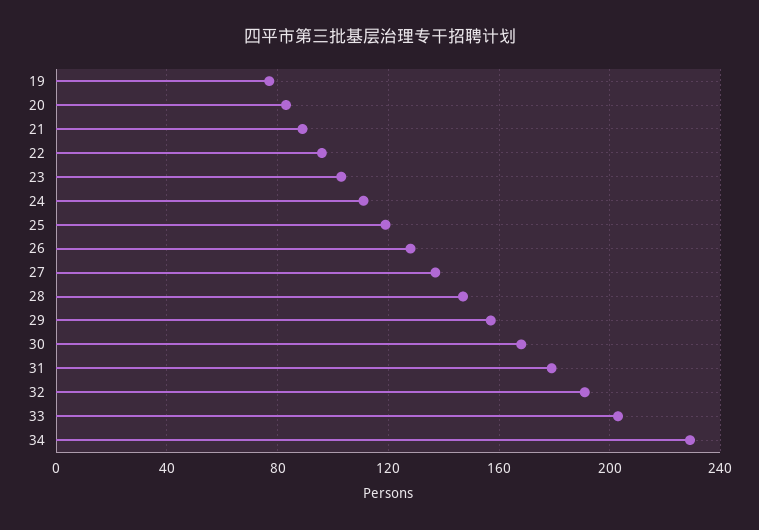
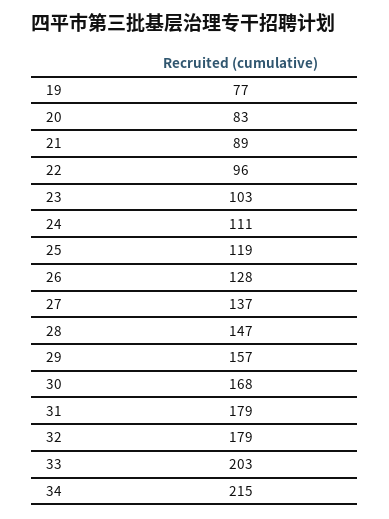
32: 190 -> 179
34: 230 -> 215

